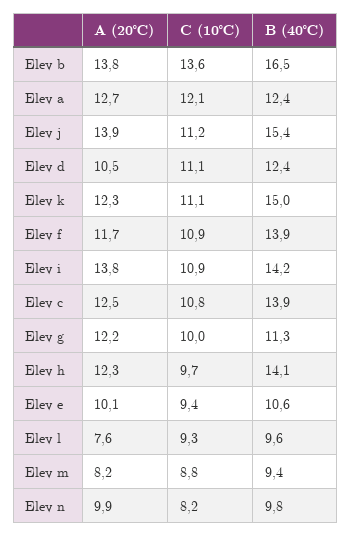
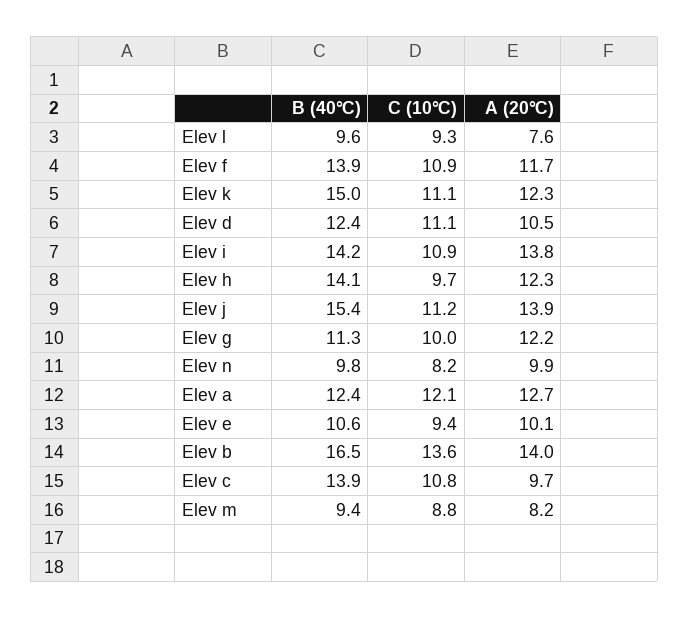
A (20℃), Elev b: 13.8 -> 14
A (20℃), Elev c: 12.5 -> 9.7

